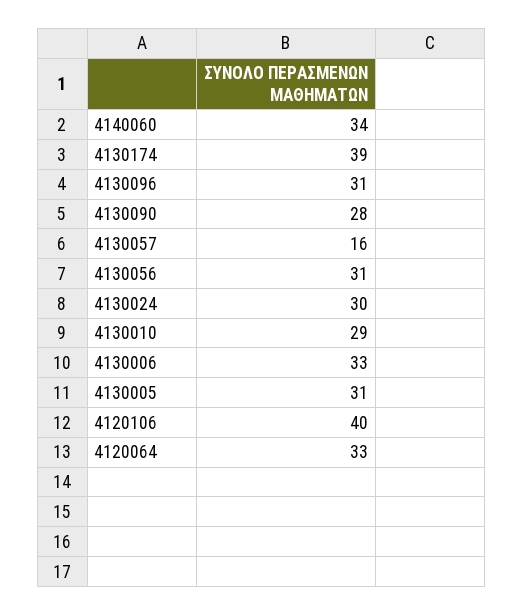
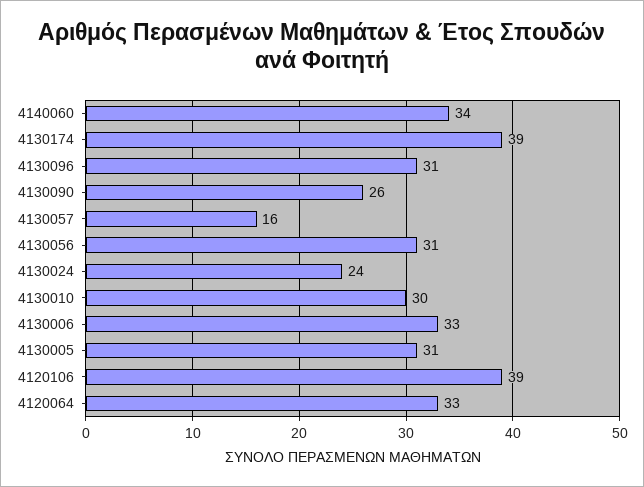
4130090: 28 -> 26
4130024: 30 -> 24
4130010: 29 -> 30
4120106: 40 -> 39

